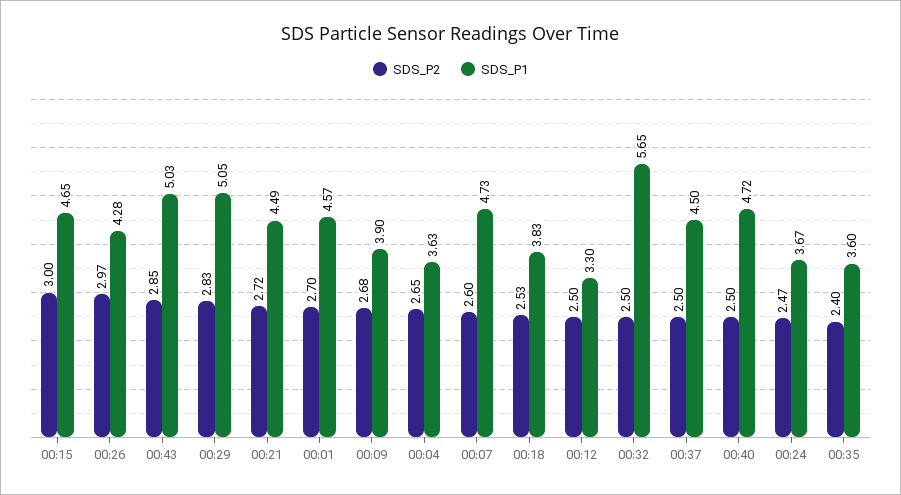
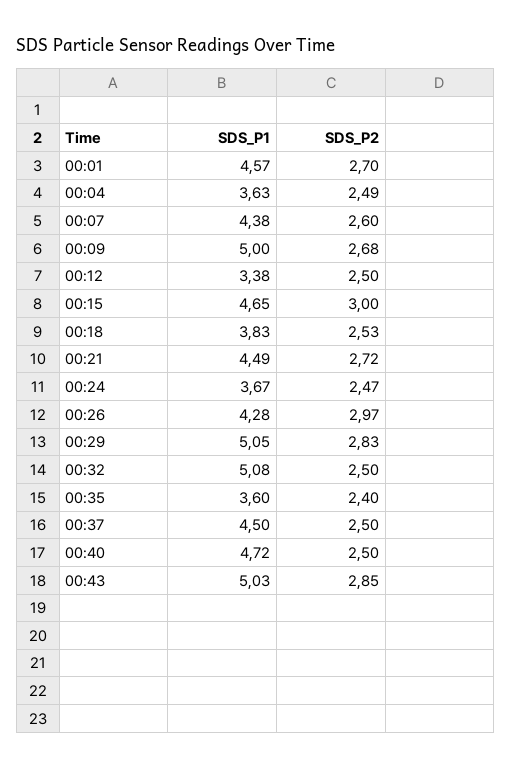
SDS_P1, 00:09: 3.9 -> 5
SDS_P2, 00:04: 2.65 -> 2.49
SDS_P1, 00:07: 4.73 -> 4.38
SDS_P1, 00:12: 3.3 -> 3.38
SDS_P1, 00:32: 5.65 -> 5.08

